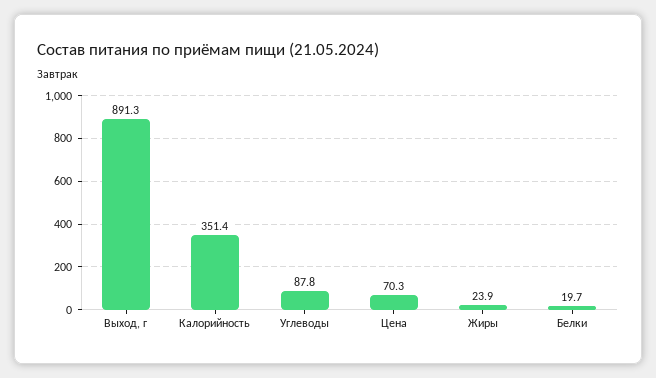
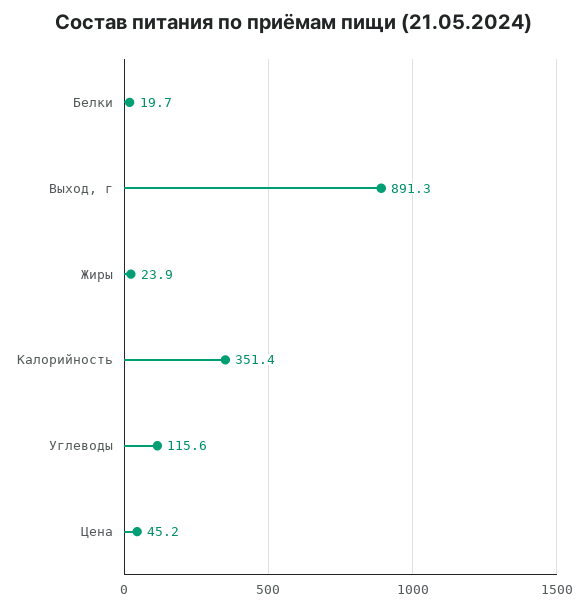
Углеводы: 87.8 -> 115.6
Цена: 70.3 -> 45.2

